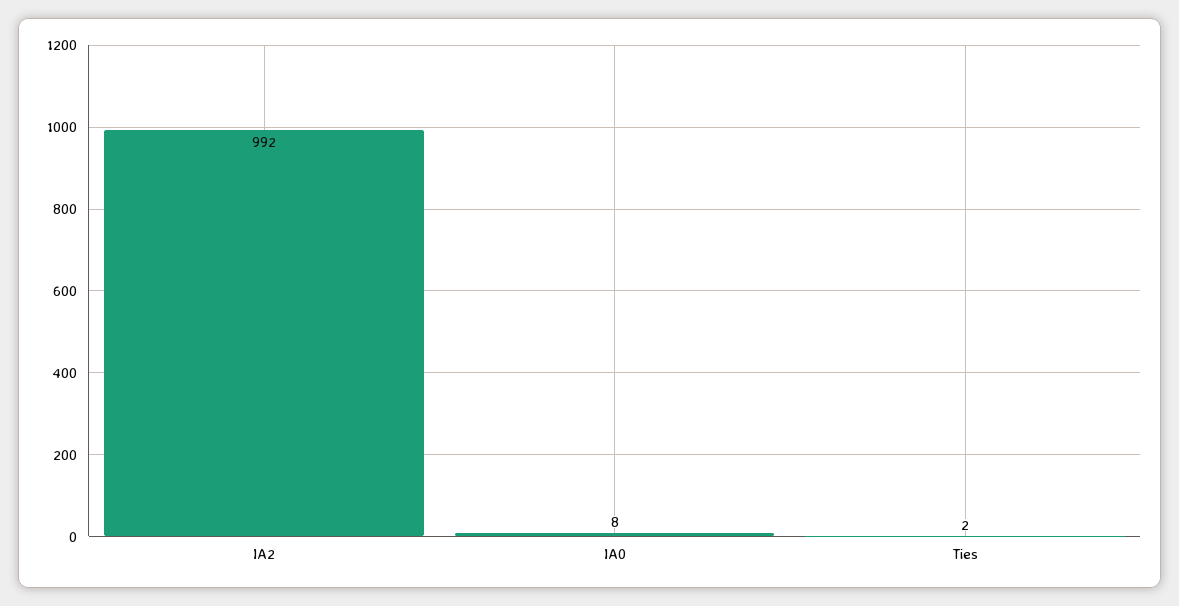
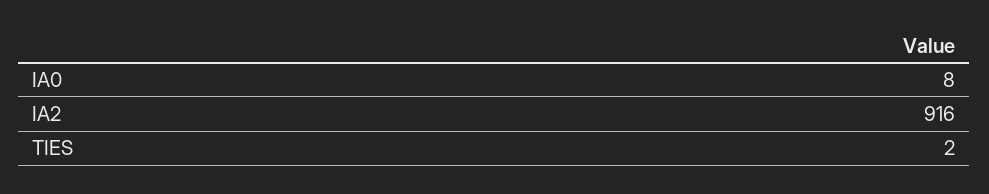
IA2: 992 -> 916

